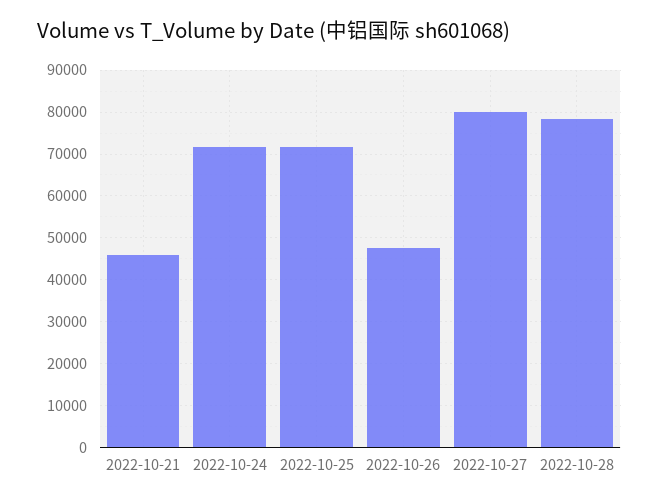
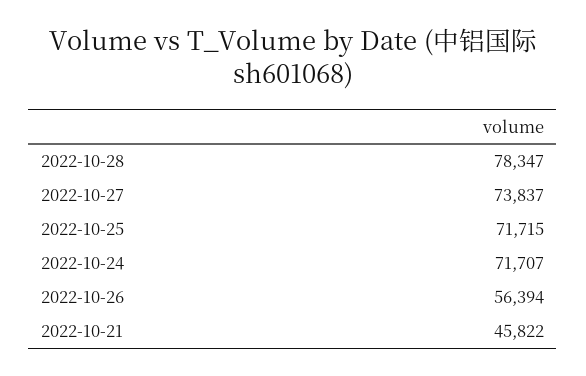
2022-10-26: 48000 -> 56394
2022-10-27: 80000 -> 73837

